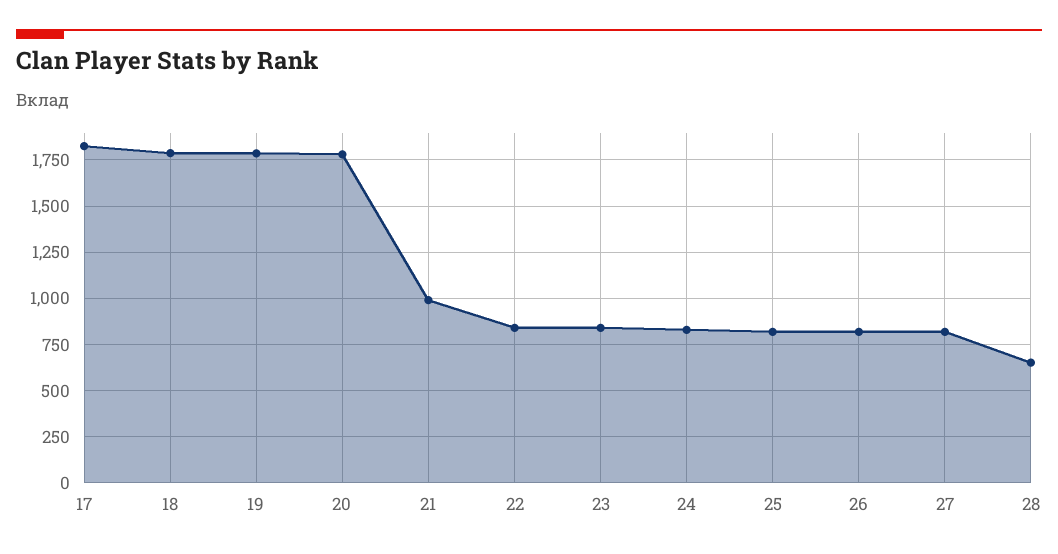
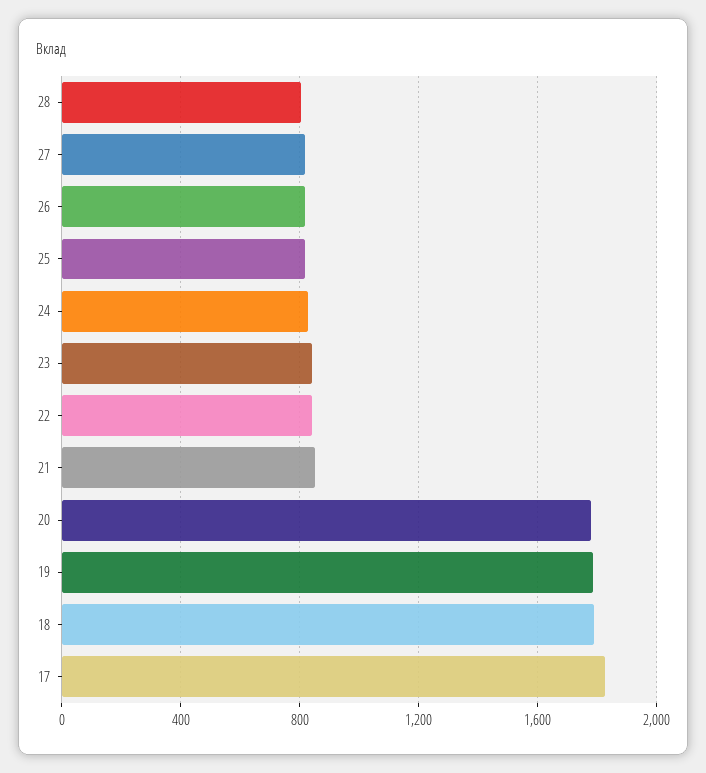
21: 1000 -> 850
28: 650 -> 800

